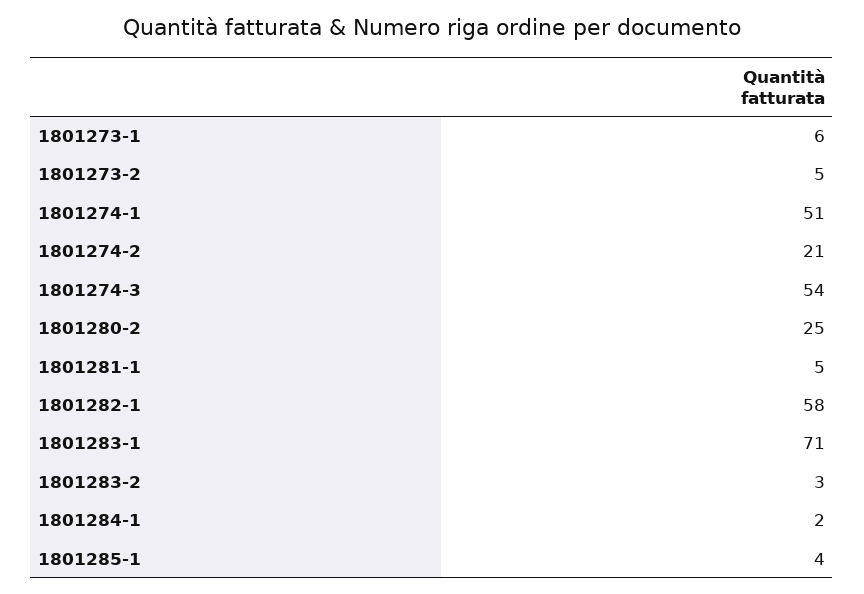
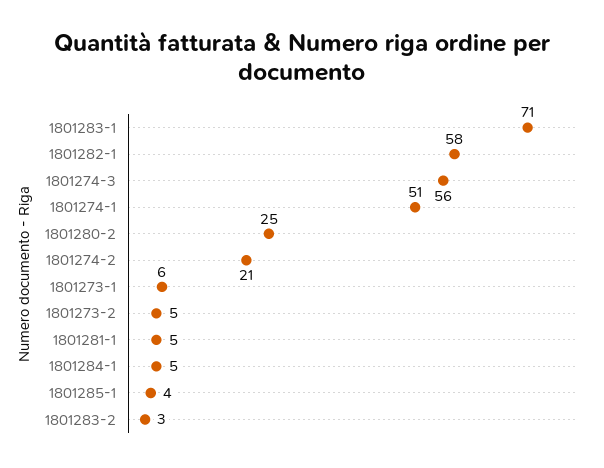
1801274-3: 54 -> 56
1801284-1: 2 -> 5

